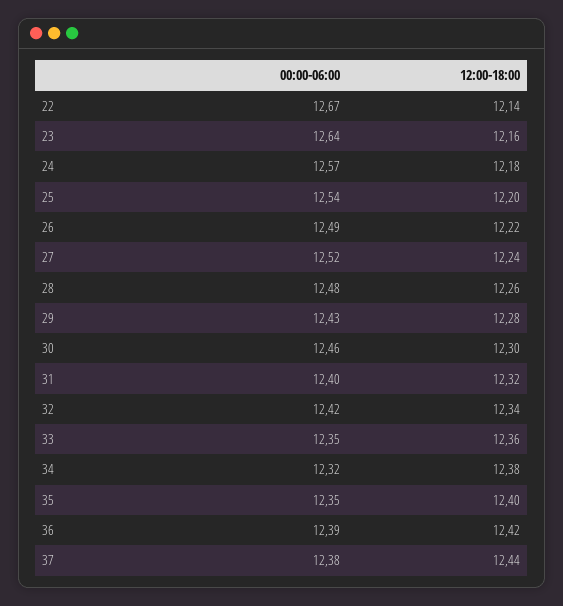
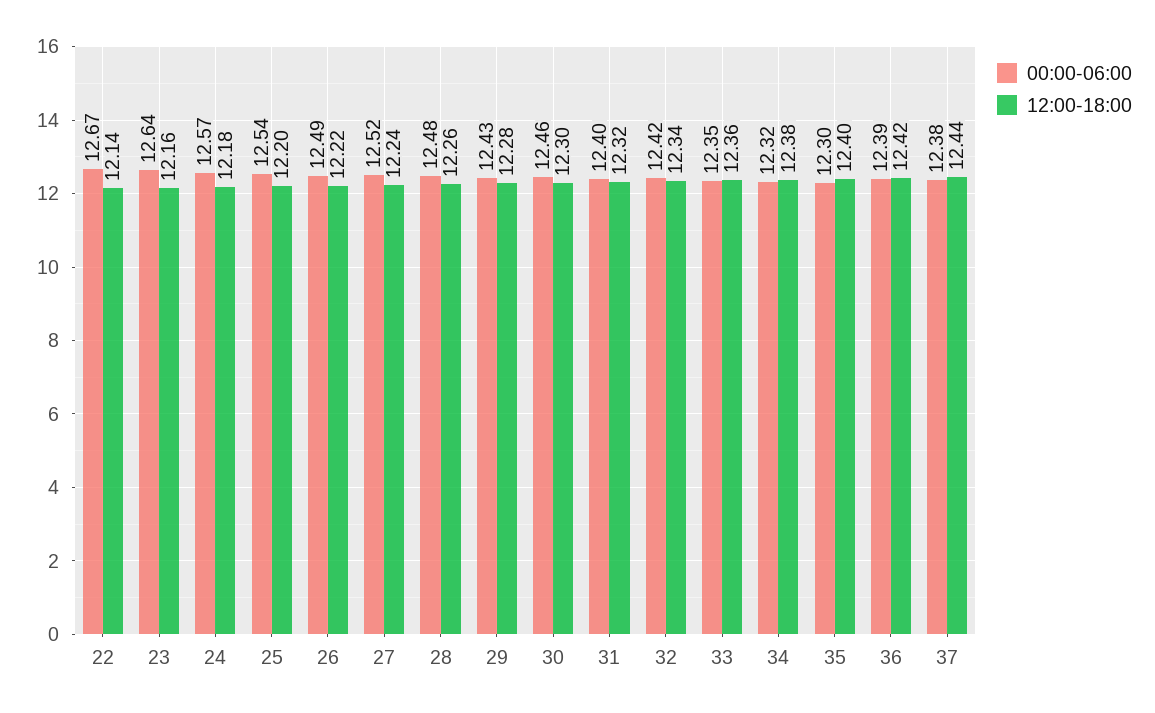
00:00-06:00, 35: 12.35 -> 12.3

